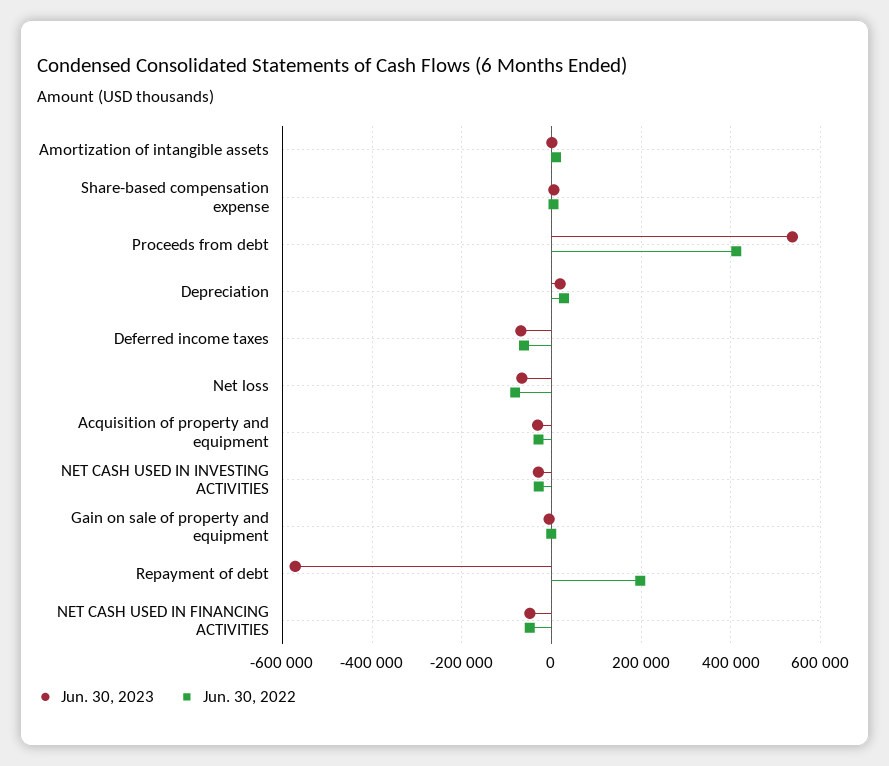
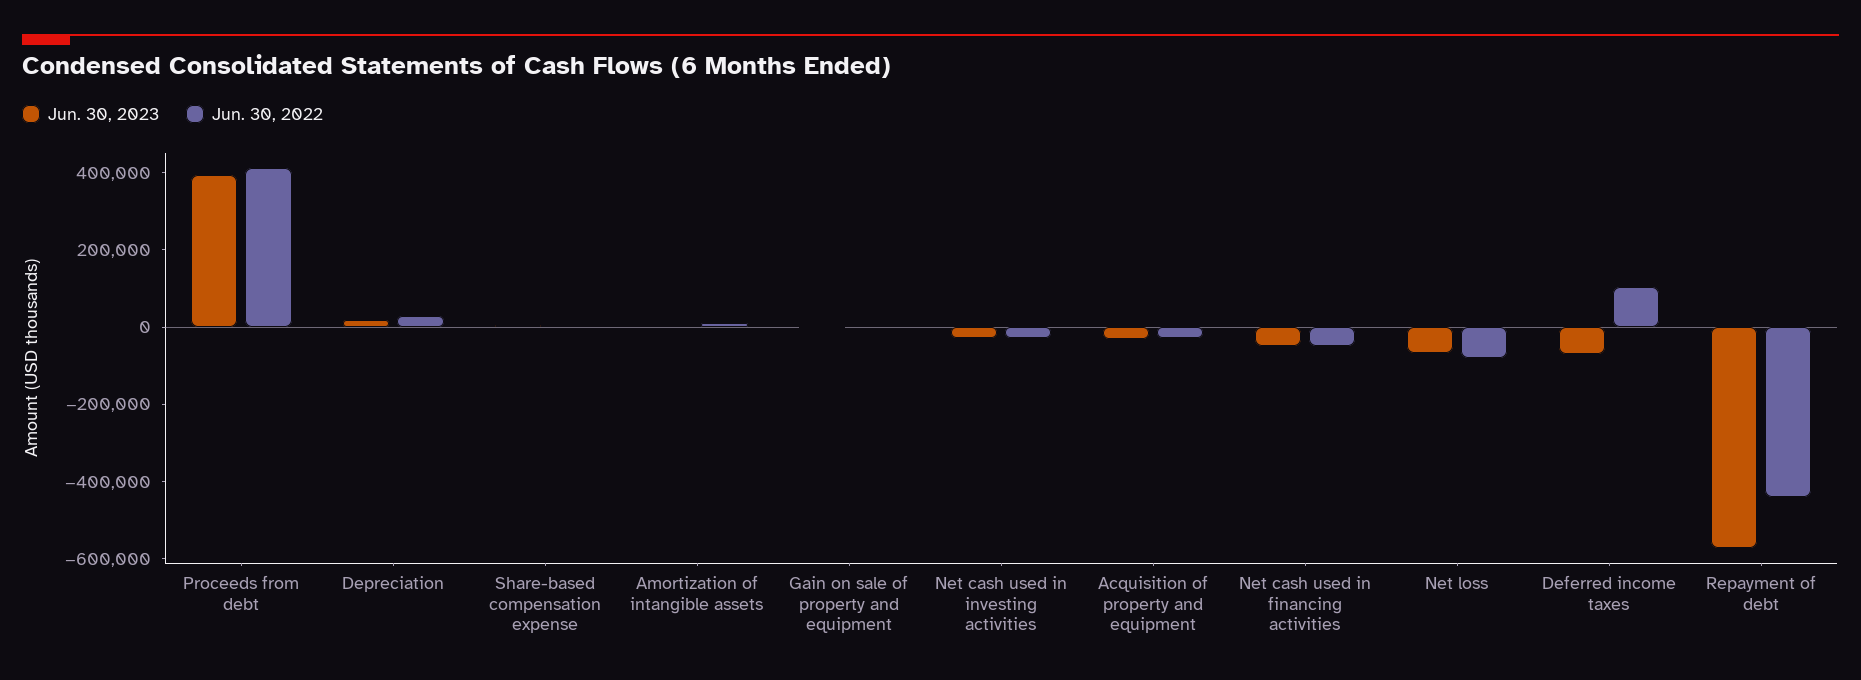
Jun. 30, 2023, Proceeds from debt: 540000 -> 400000
Jun. 30, 2022, Deferred income taxes: -60000 -> 100000
Jun. 30, 2022, Repayment of debt: 200000 -> -450000

